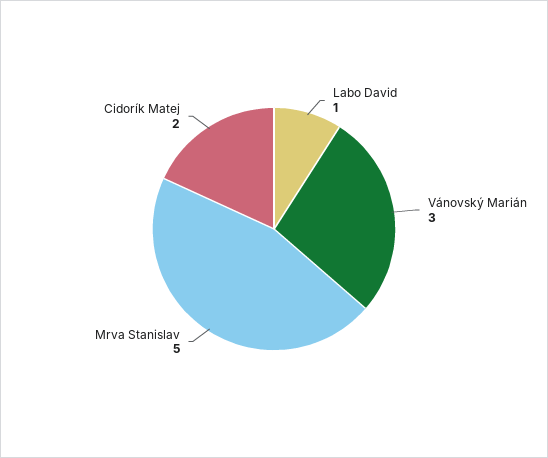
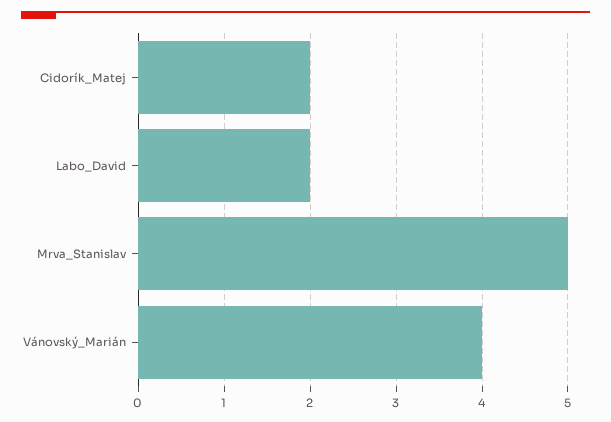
Labo David: 1 -> 2
Vánovský Marián: 3 -> 4

